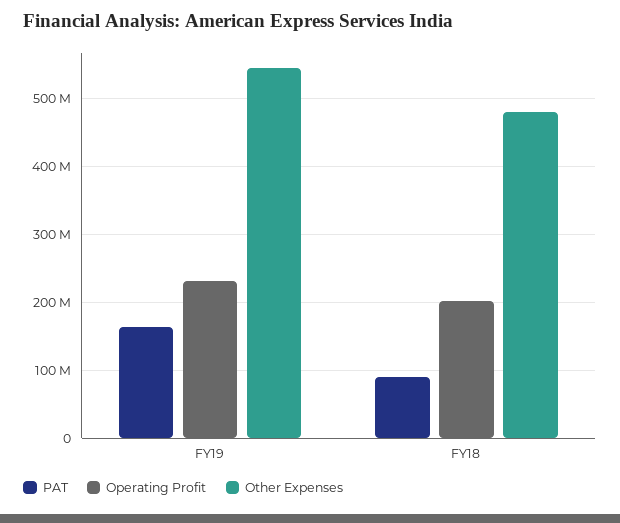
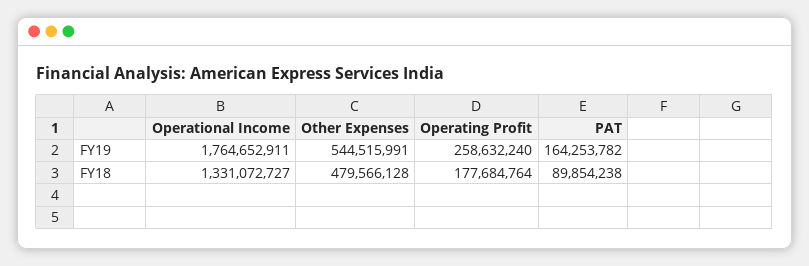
Operating Profit, FY19: 230000000 -> 258632240
Operating Profit, FY18: 200000000 -> 177684764
Operational Income, FY19: none -> 1764652911
Operational Income, FY18: none -> 1331072727

